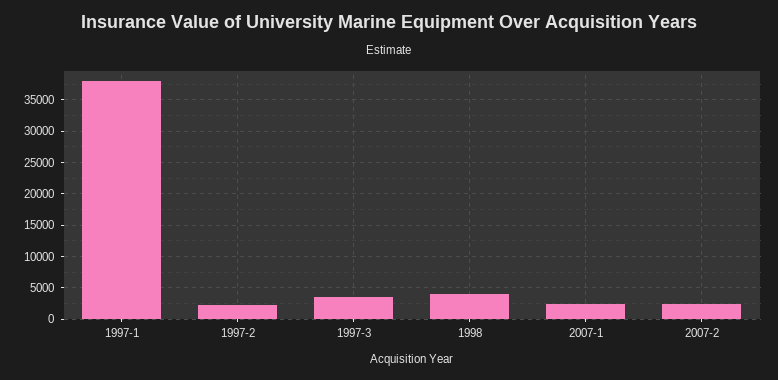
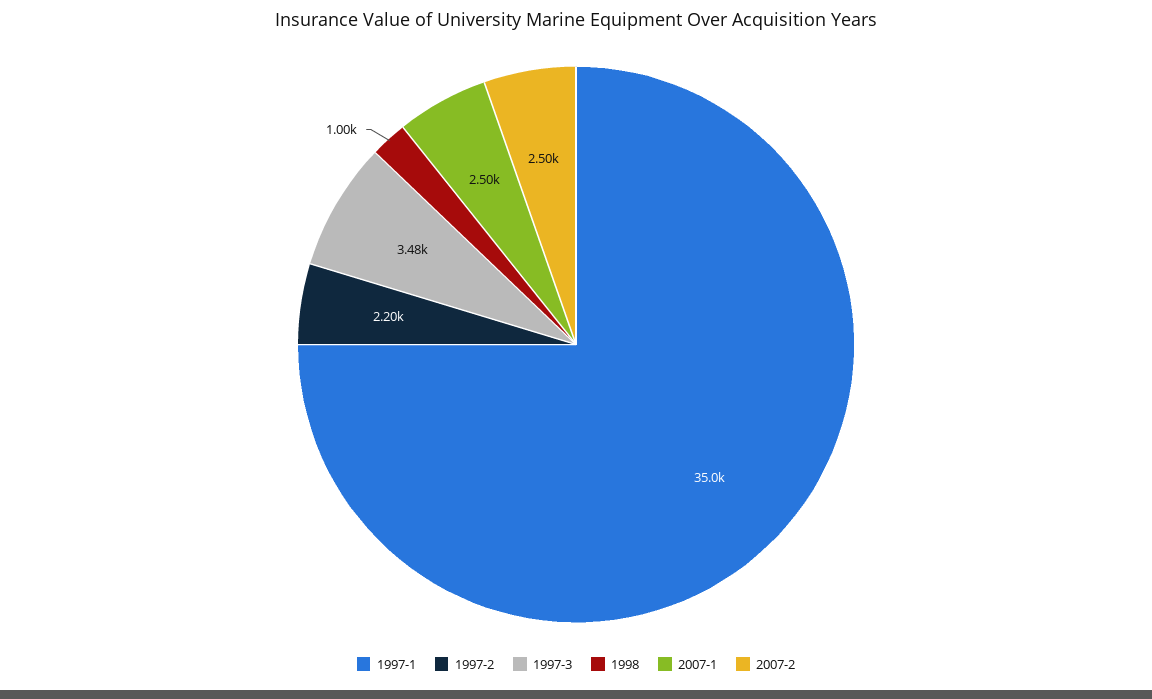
1997-1: 38000 -> 35000
1998: 4000 -> 1000

